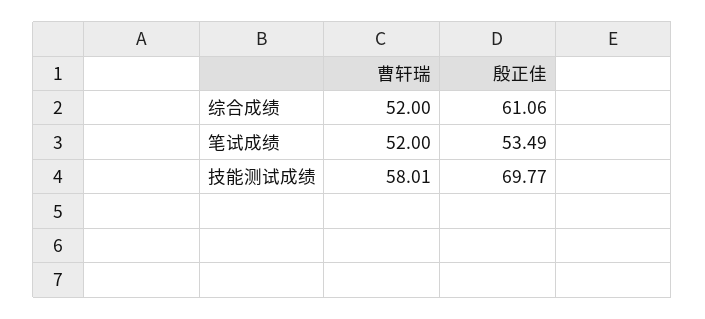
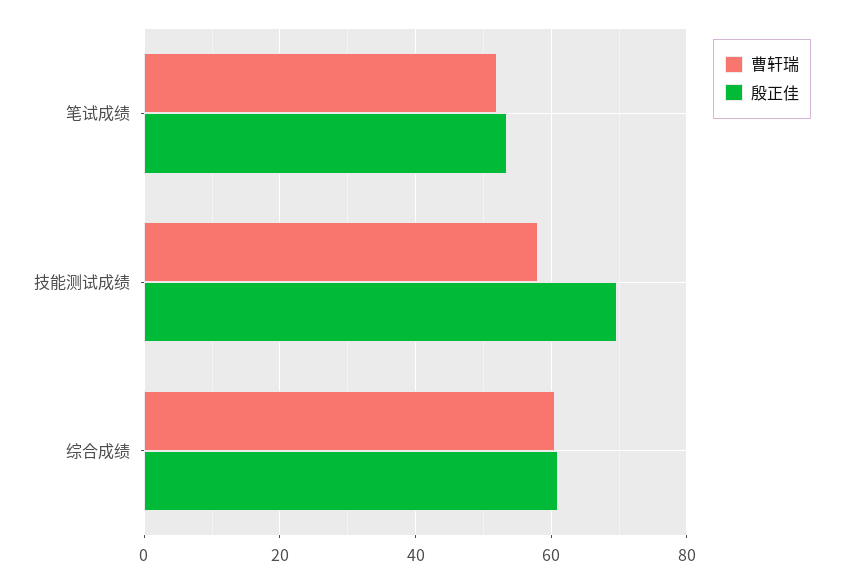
曹轩瑞, 综合成绩: 52 -> 60

